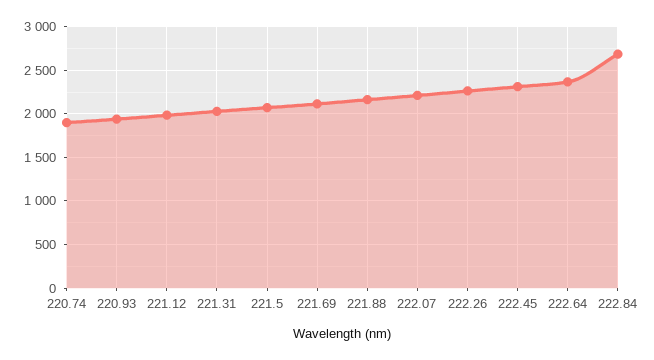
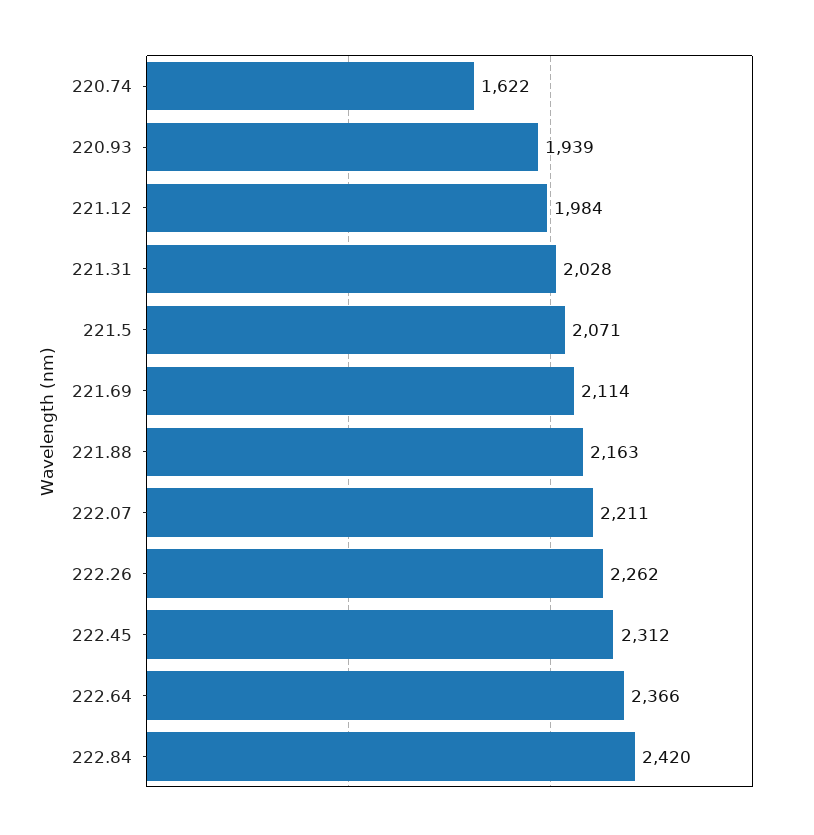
220.74: 1900 -> 1622
222.84: 2700 -> 2420

